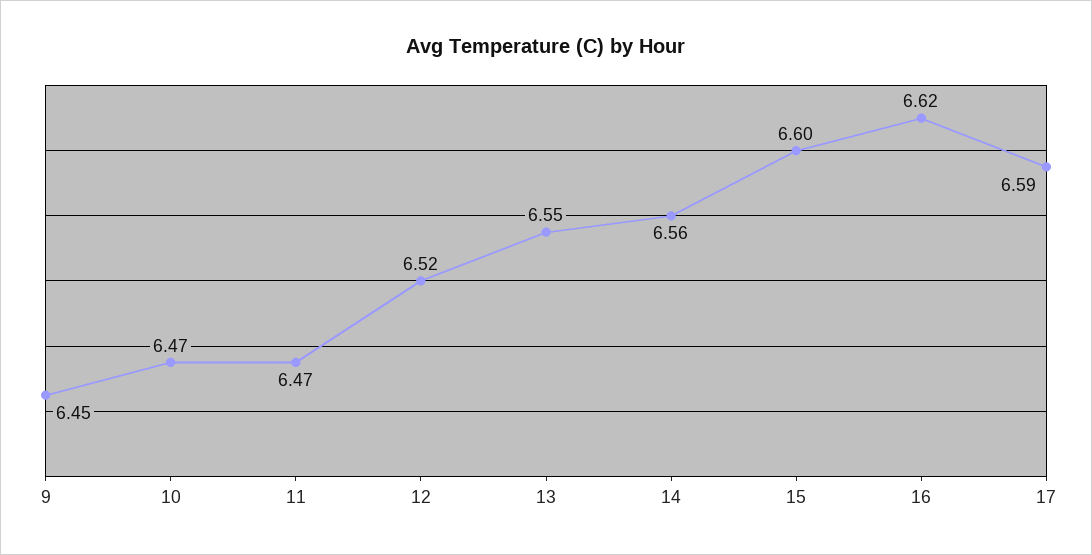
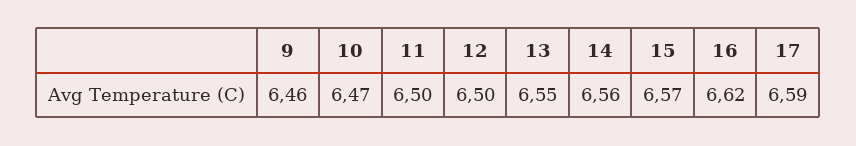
9: 6.45 -> 6.46
11: 6.47 -> 6.5
12: 6.52 -> 6.5
15: 6.6 -> 6.57

